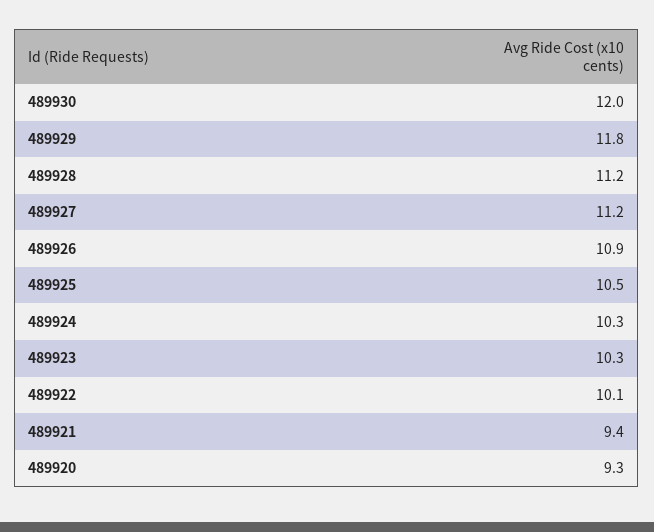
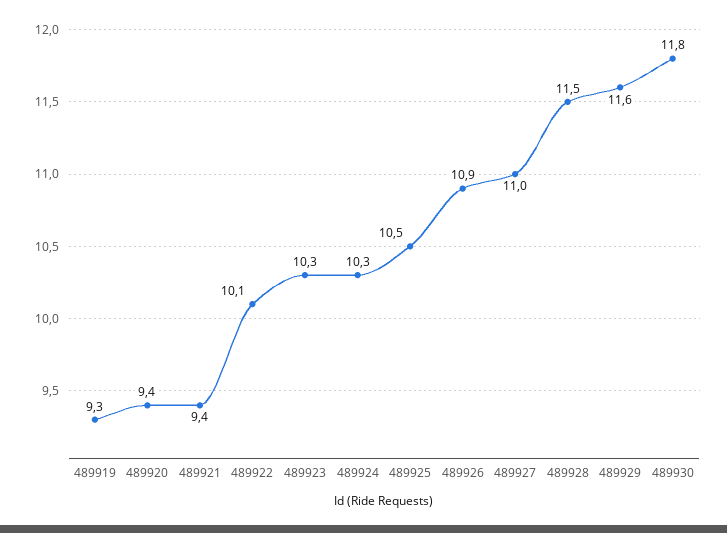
489930: 12 -> 11.8
489929: 11.8 -> 11.6
489928: 11.2 -> 11.5
489927: 11.2 -> 11
489920: 9.3 -> 9.4
489919: none -> 9.3

